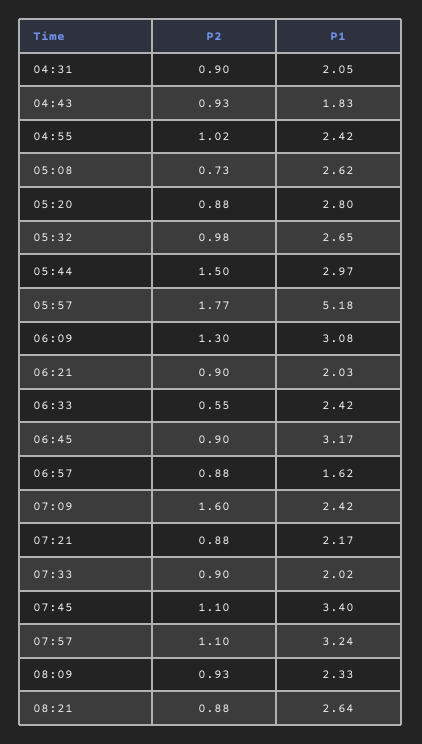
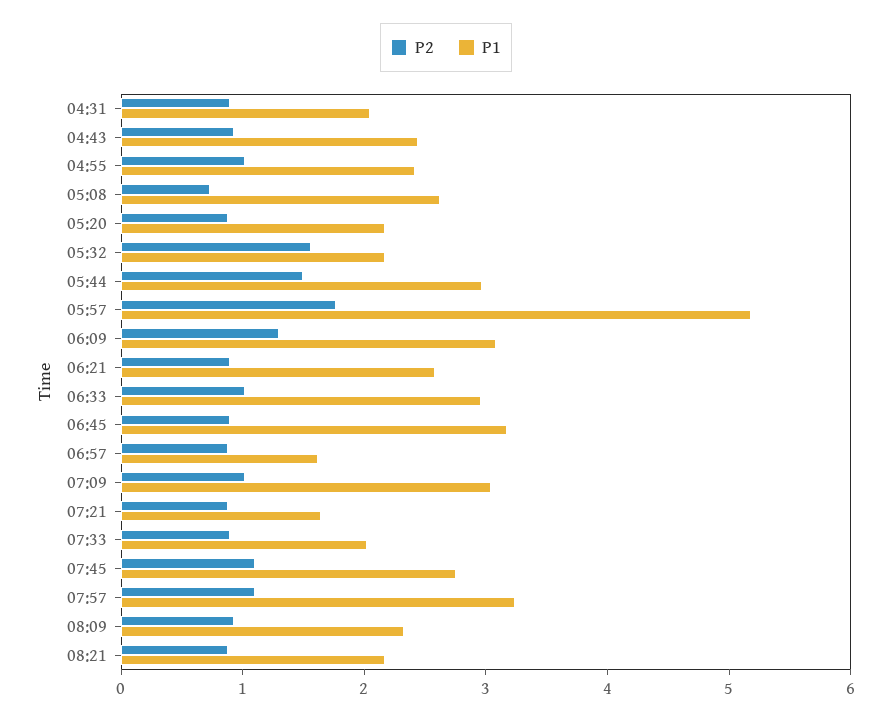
P1, 04:43: 1.83 -> 2.4
P1, 05:20: 2.8 -> 2.2
P2, 05:32: 0.98 -> 1.6
P1, 05:32: 2.65 -> 2.2
P1, 06:21: 2.03 -> 2.6
P2, 06:33: 0.55 -> 1
P1, 06:33: 2.42 -> 3
P2, 07:09: 1.6 -> 1
P1, 07:09: 2.42 -> 3
P1, 07:21: 2.17 -> 1.6
P1, 07:45: 3.4 -> 2.8
P1, 08:21: 2.64 -> 2.2

